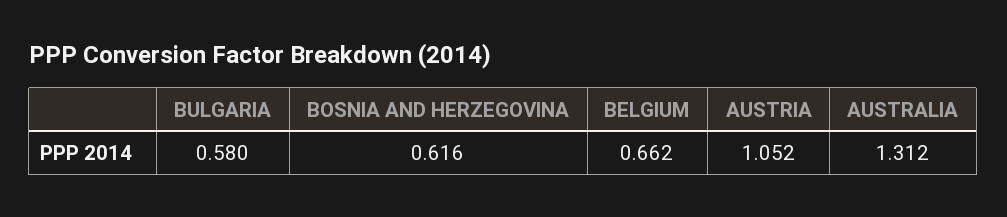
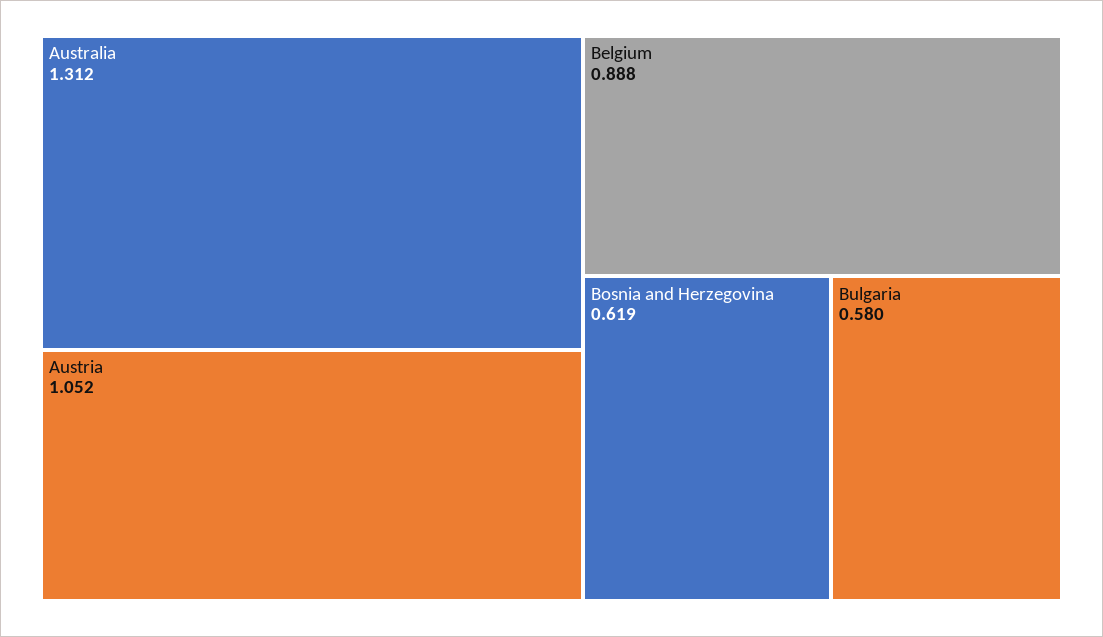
BOSNIA AND HERZEGOVINA: 0.616 -> 0.619
BELGIUM: 0.662 -> 0.888

